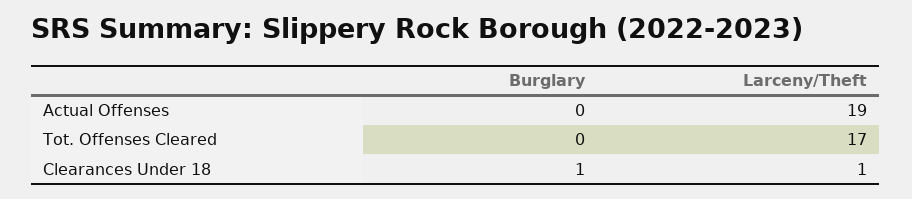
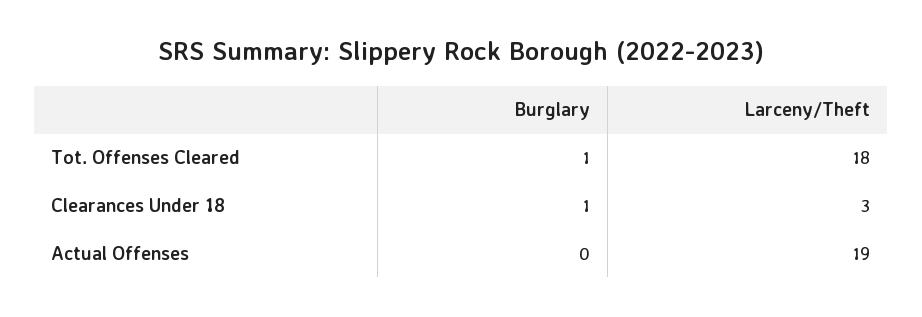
Burglary, Tot. Offenses Cleared: 0 -> 1
Larceny/Theft, Tot. Offenses Cleared: 17 -> 18
Larceny/Theft, Clearances Under 18: 1 -> 3

